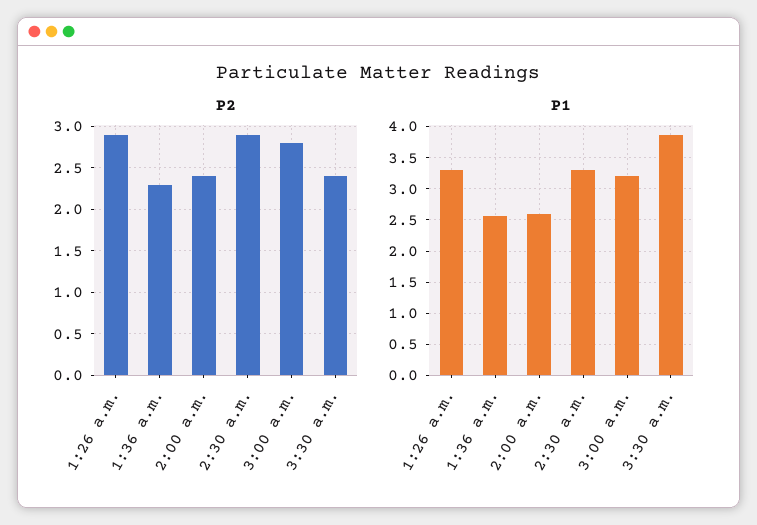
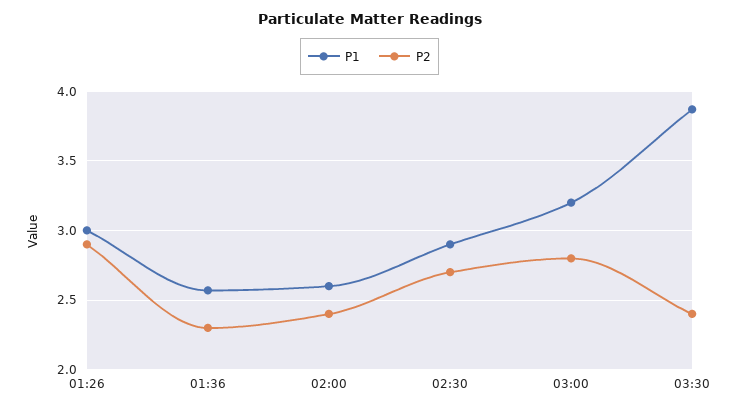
P2, 2:30 a.m.: 2.9 -> 2.7
P1, 1:26 a.m.: 3.3 -> 3
P1, 2:30 a.m.: 3.3 -> 2.9

